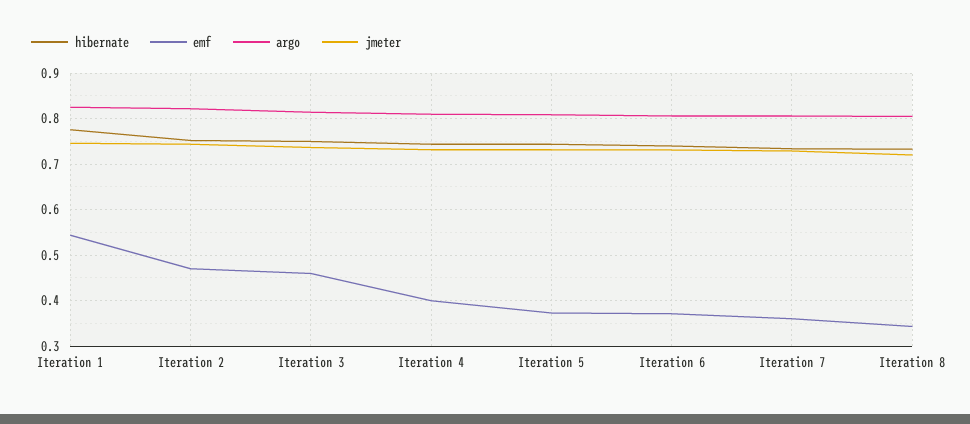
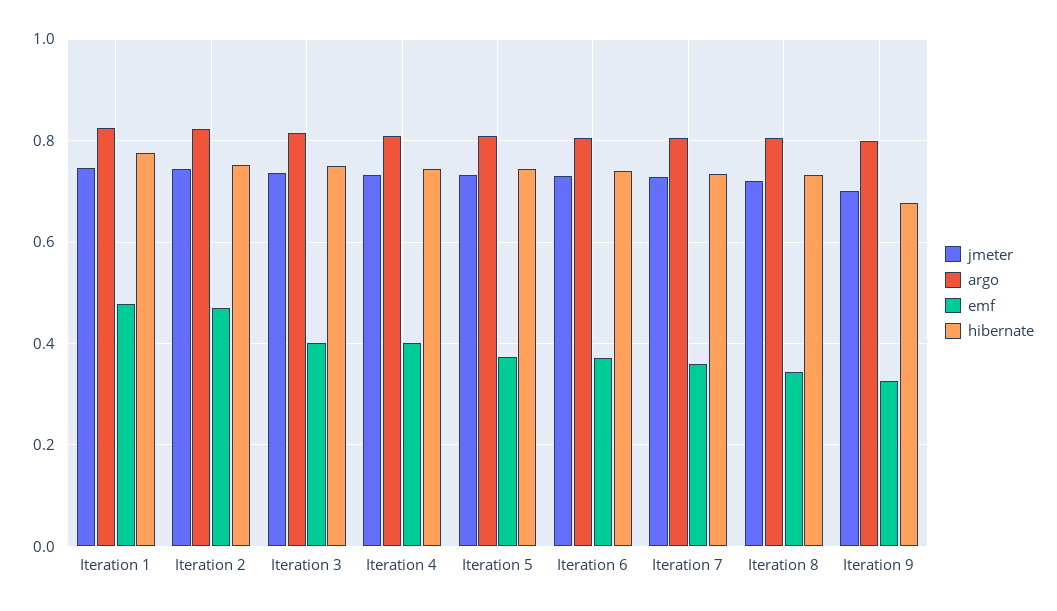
emf, Iteration 1: 0.54 -> 0.48
emf, Iteration 3: 0.46 -> 0.4
jmeter, Iteration 9: none -> 0.7
argo, Iteration 9: none -> 0.8
emf, Iteration 9: none -> 0.32
hibernate, Iteration 9: none -> 0.68

